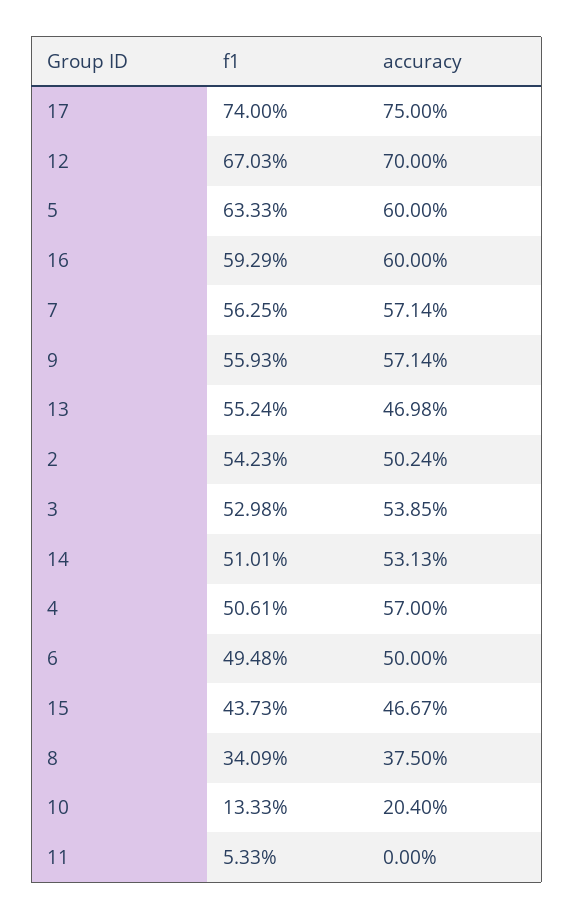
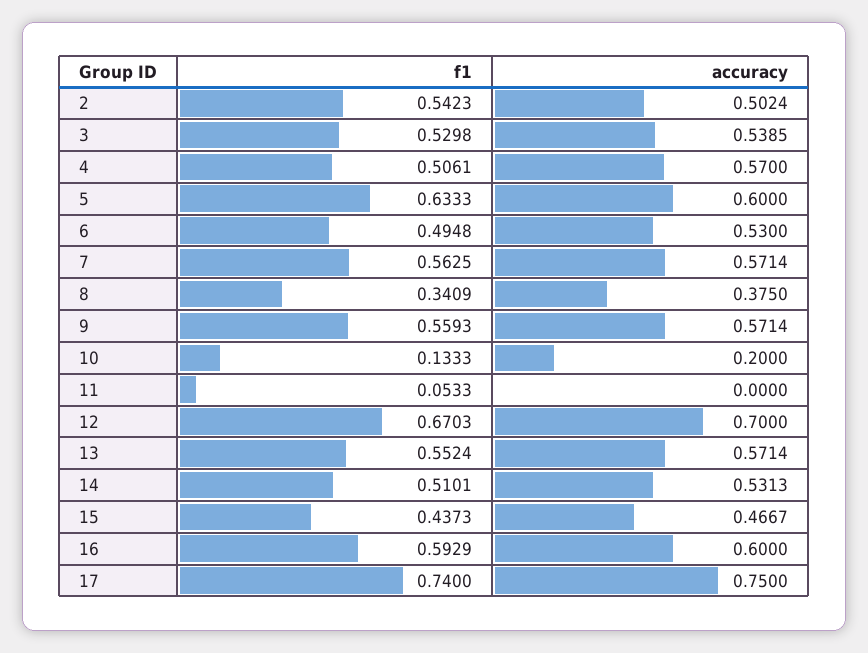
accuracy, 13: 0.4698 -> 0.5714
accuracy, 6: 0.5 -> 0.53
accuracy, 10: 0.204 -> 0.2

